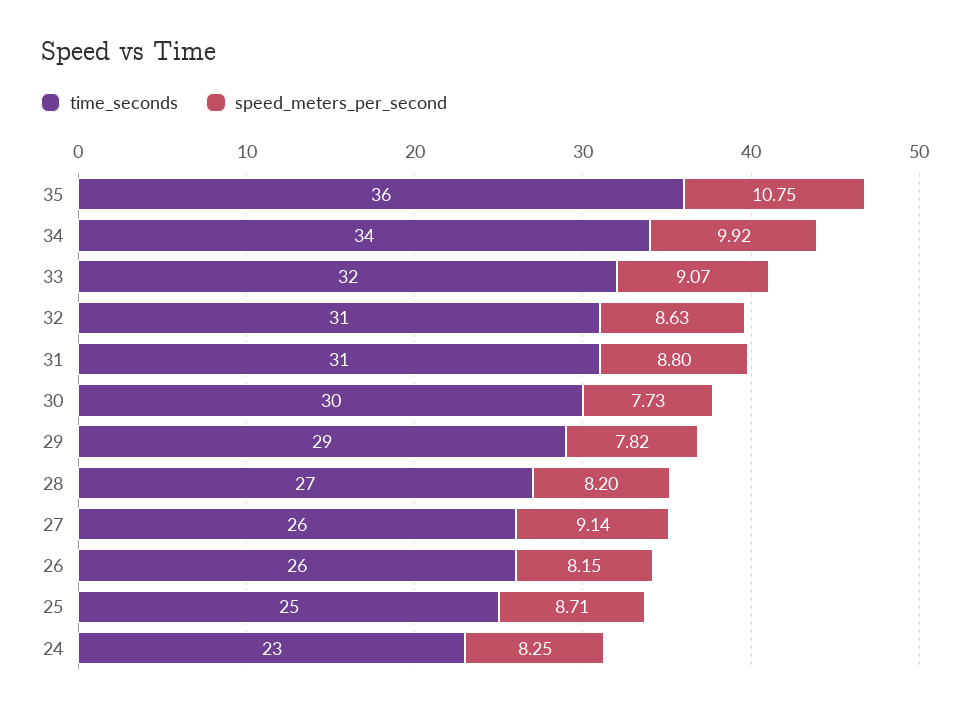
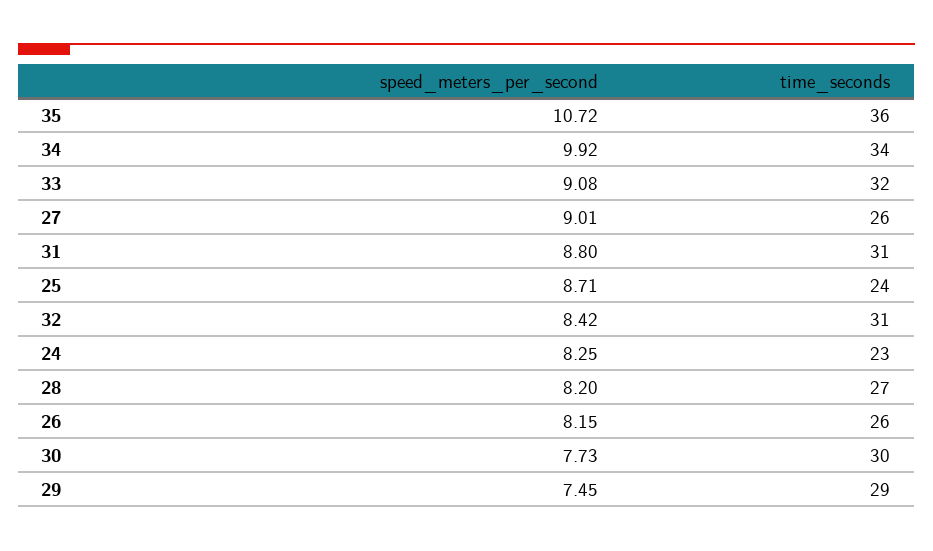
speed_meters_per_second, 35: 10.75 -> 10.72
speed_meters_per_second, 33: 9.07 -> 9.08
speed_meters_per_second, 32: 8.63 -> 8.42
speed_meters_per_second, 29: 7.82 -> 7.45
speed_meters_per_second, 27: 9.14 -> 9.01
time_seconds, 25: 25 -> 24

